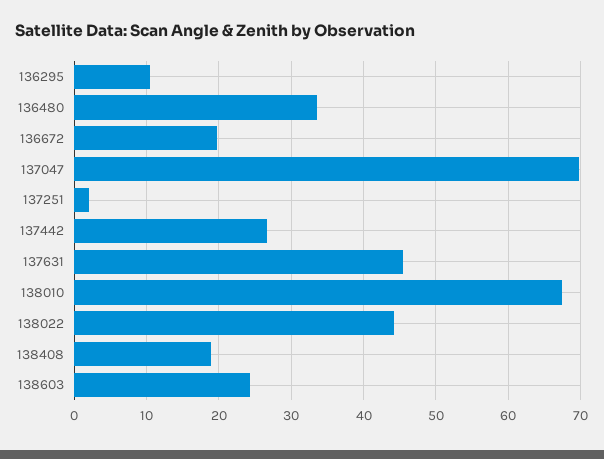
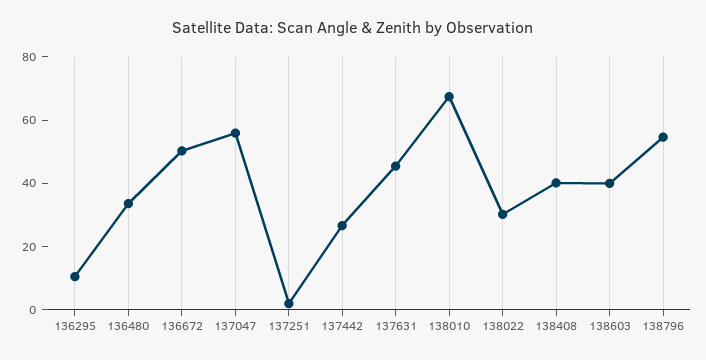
136672: 20 -> 50
137047: 70 -> 55
138022: 44 -> 30
138408: 19 -> 40
138603: 24 -> 40
138796: none -> 55

